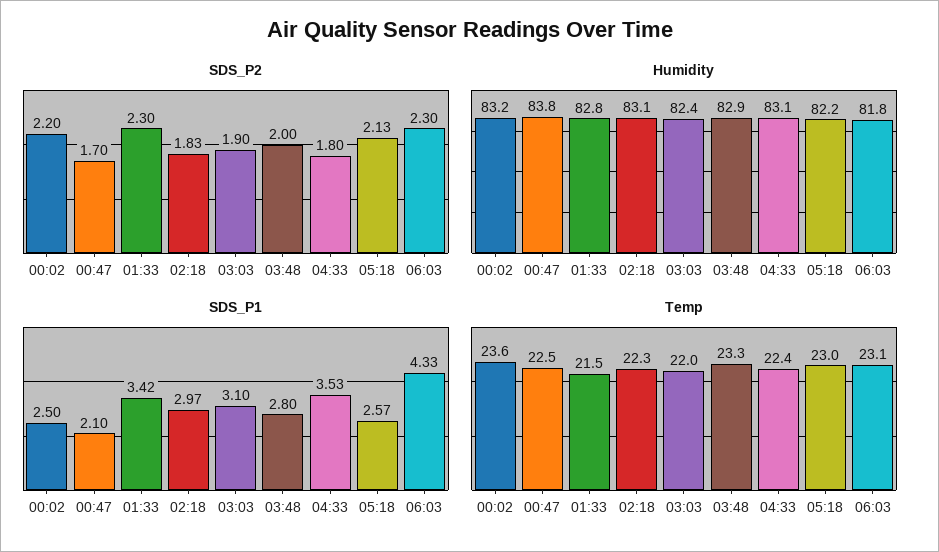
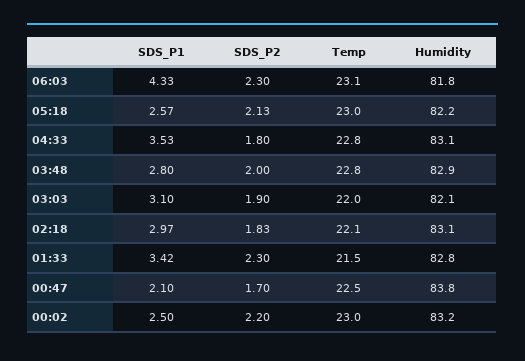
Humidity, 03:03: 82.4 -> 82.1
Temp, 00:02: 23.6 -> 23
Temp, 02:18: 22.3 -> 22.1
Temp, 03:48: 23.3 -> 22.8
Temp, 04:33: 22.4 -> 22.8

